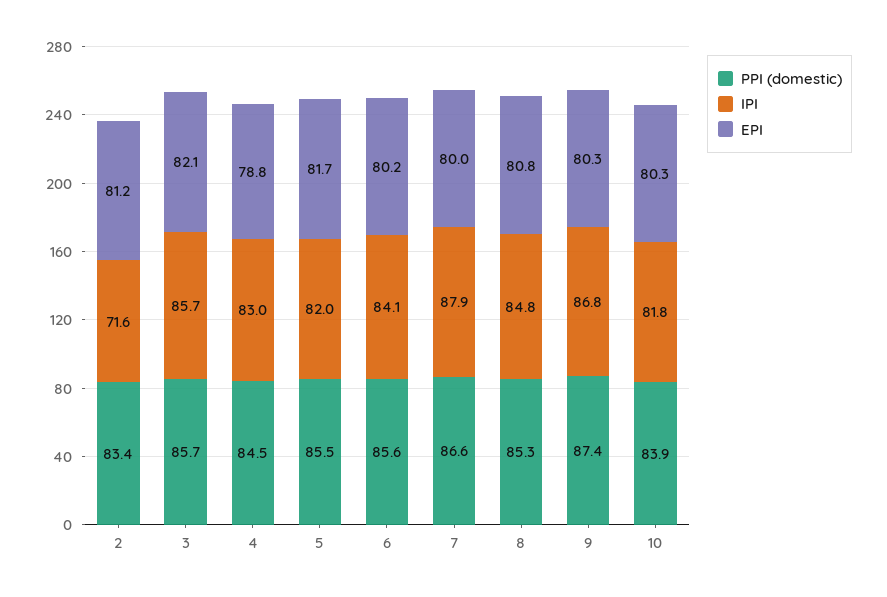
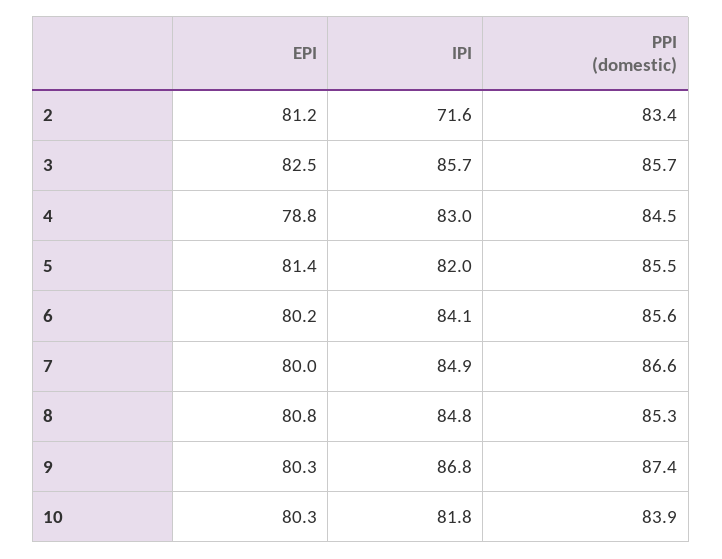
EPI, 3: 82.1 -> 82.5
EPI, 5: 81.7 -> 81.4
IPI, 7: 87.9 -> 84.9

